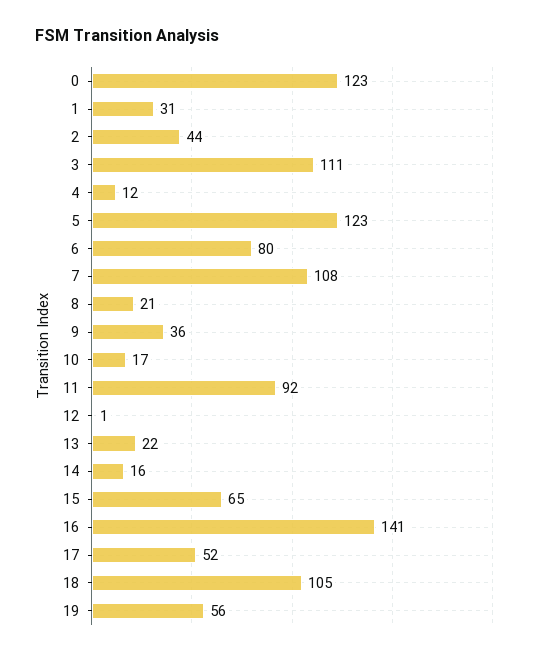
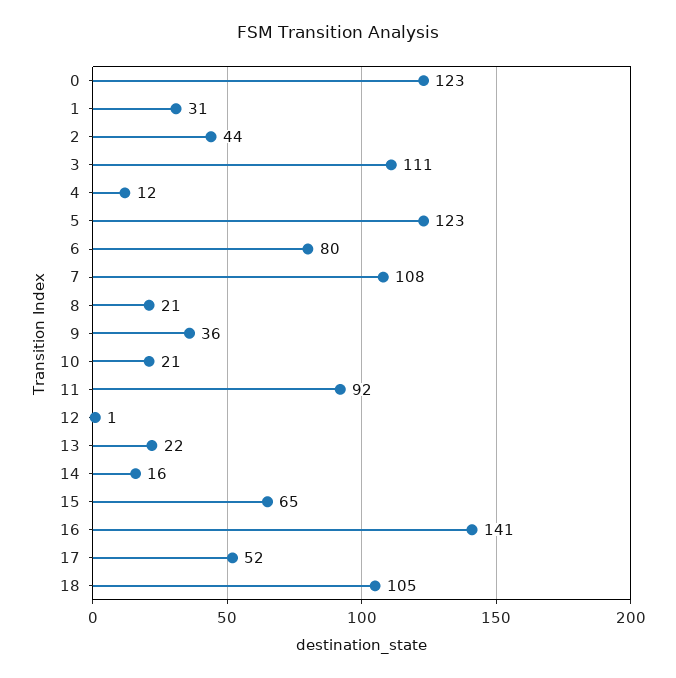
10: 17 -> 21
19: 56 -> none

